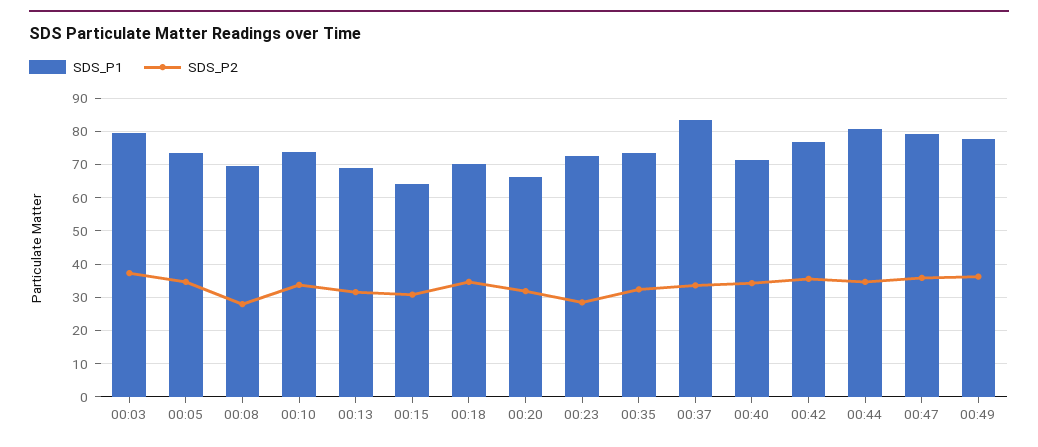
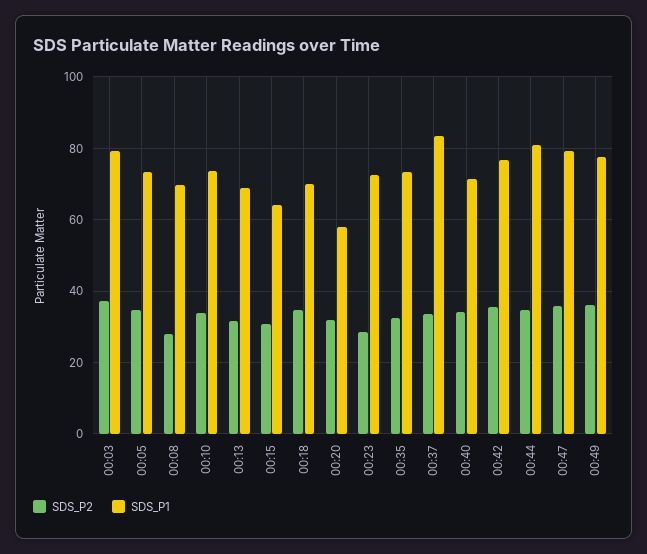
SDS_P1, 00:20: 66 -> 58

